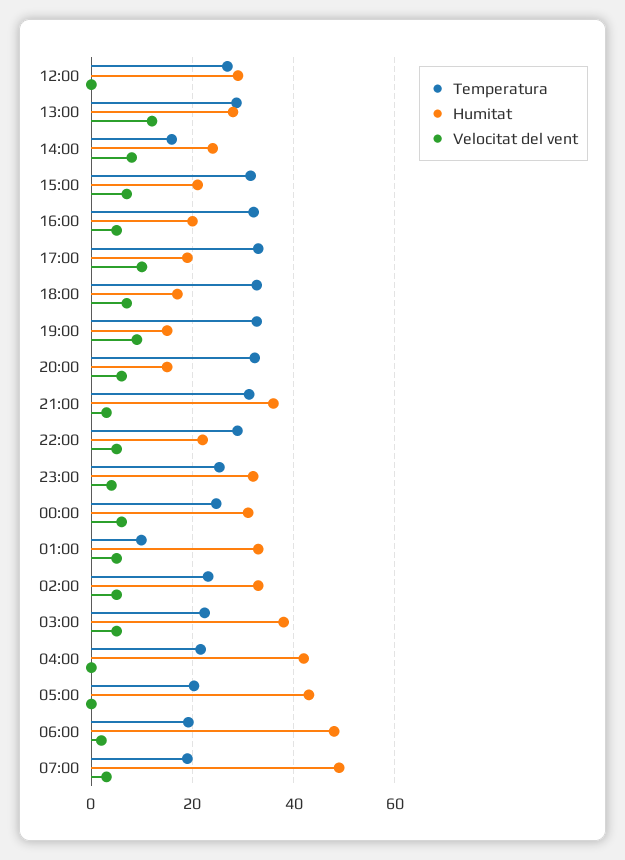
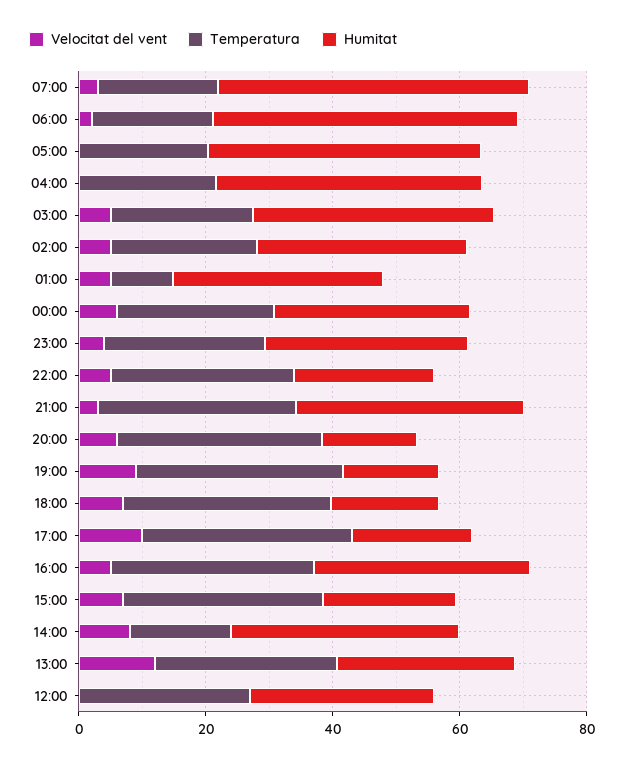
Humitat, 14:00: 24 -> 35
Humitat, 16:00: 20 -> 35

